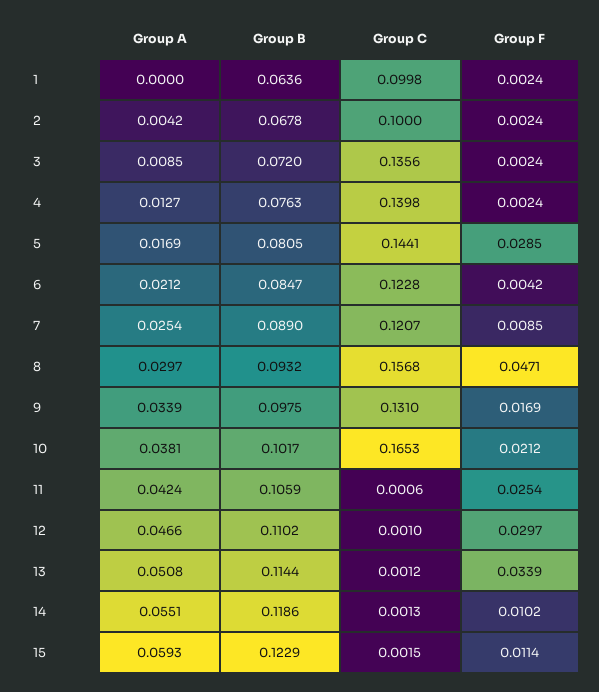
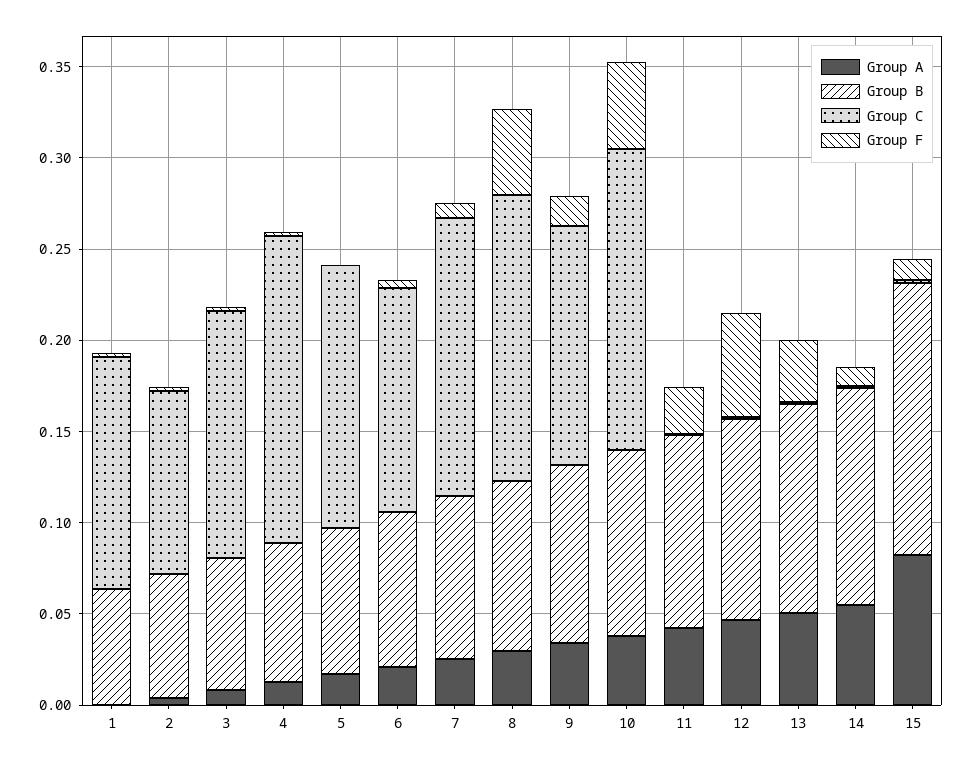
Group C, 1: 0.0998 -> 0.13
Group C, 4: 0.1398 -> 0.17
Group F, 5: 0.0285 -> 0
Group C, 7: 0.1207 -> 0.15
Group F, 10: 0.0212 -> 0.05
Group F, 12: 0.0297 -> 0.06
Group A, 15: 0.0593 -> 0.08
Group B, 15: 0.1229 -> 0.15

